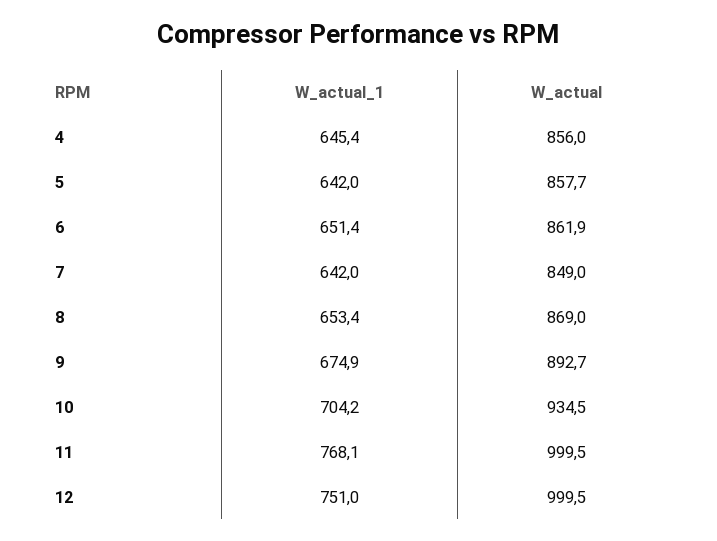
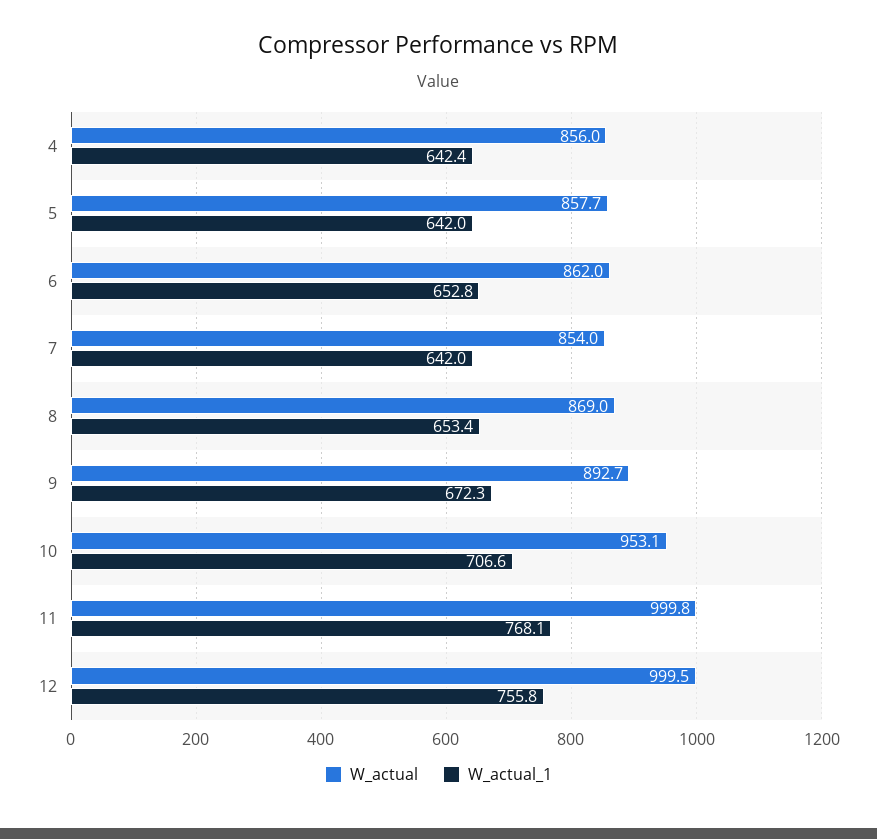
W_actual_1, 4: 645.4 -> 642.4
W_actual_1, 6: 651.4 -> 652.8
W_actual, 6: 861.9 -> 862
W_actual, 7: 849 -> 854
W_actual_1, 9: 674.9 -> 672.3
W_actual_1, 10: 704.2 -> 706.6
W_actual, 10: 934.5 -> 953.1
W_actual, 11: 999.5 -> 999.8
W_actual_1, 12: 751 -> 755.8

